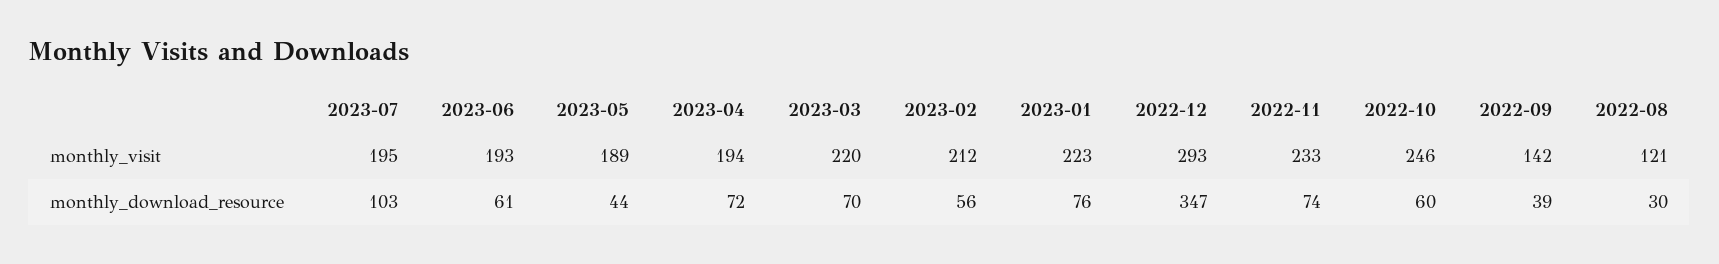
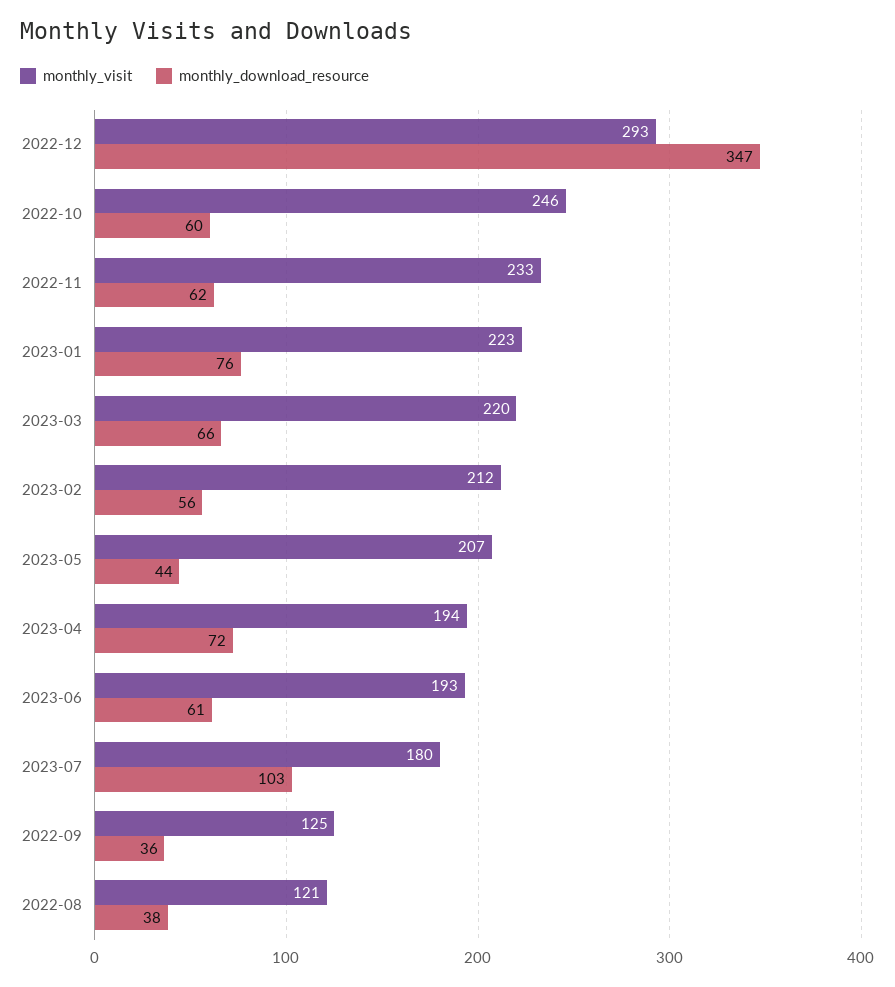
monthly_visit, 2023-07: 195 -> 180
monthly_visit, 2023-05: 189 -> 207
monthly_visit, 2022-09: 142 -> 125
monthly_download_resource, 2023-03: 70 -> 66
monthly_download_resource, 2022-11: 74 -> 62
monthly_download_resource, 2022-09: 39 -> 36
monthly_download_resource, 2022-08: 30 -> 38

